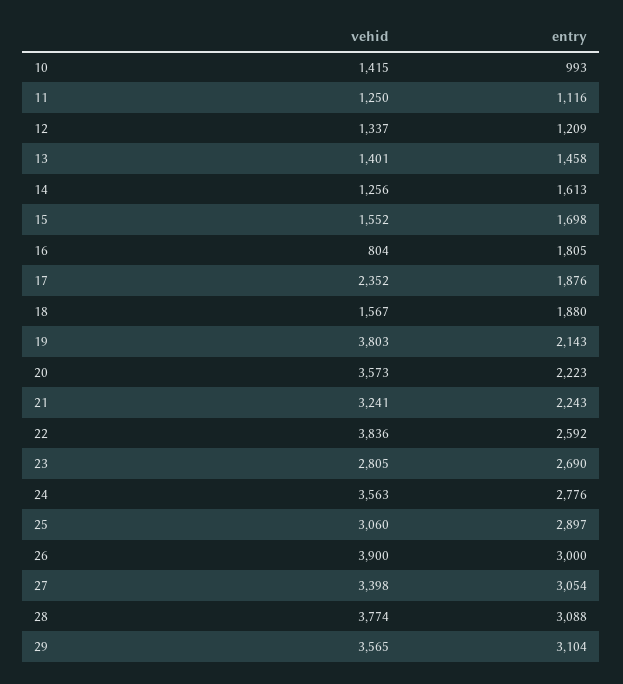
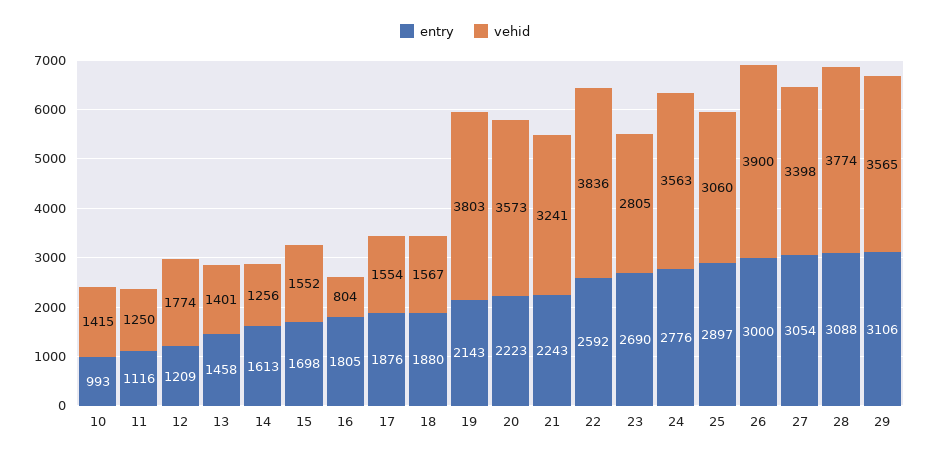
vehid, 12: 1337 -> 1774
vehid, 17: 2352 -> 1554
entry, 29: 3104 -> 3106

